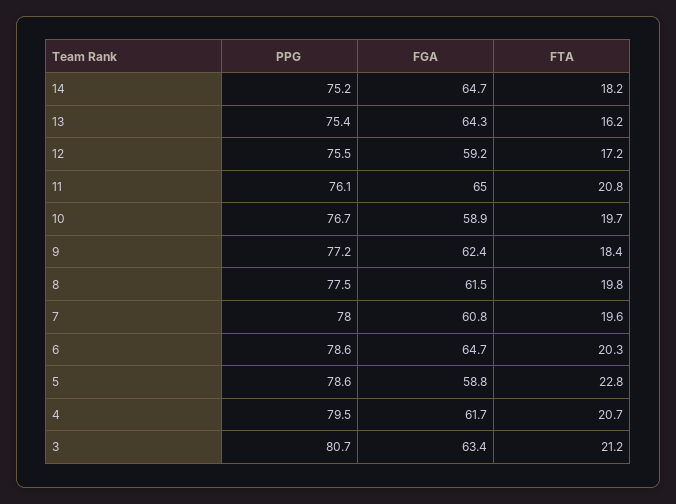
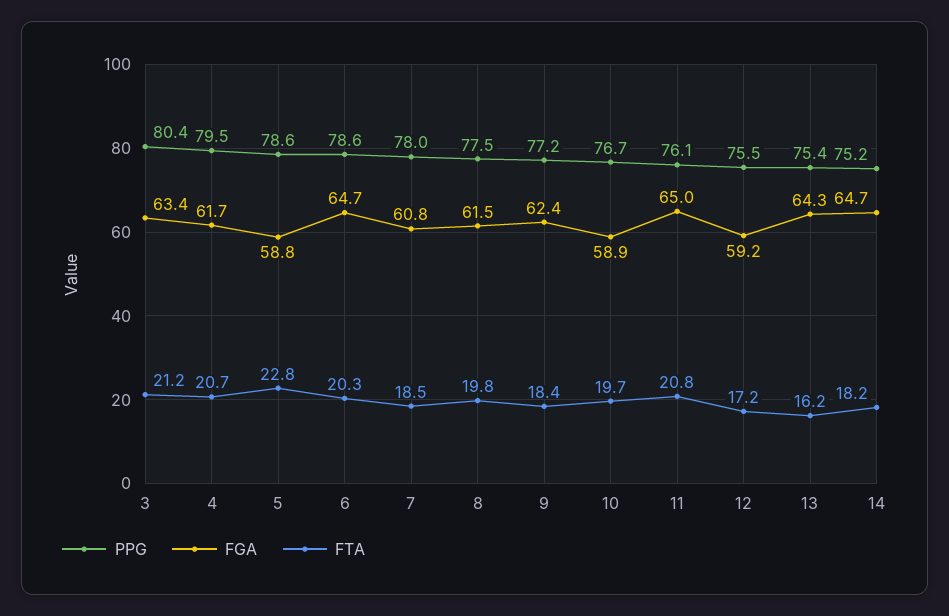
FTA, 7: 19.6 -> 18.5
PPG, 3: 80.7 -> 80.4

